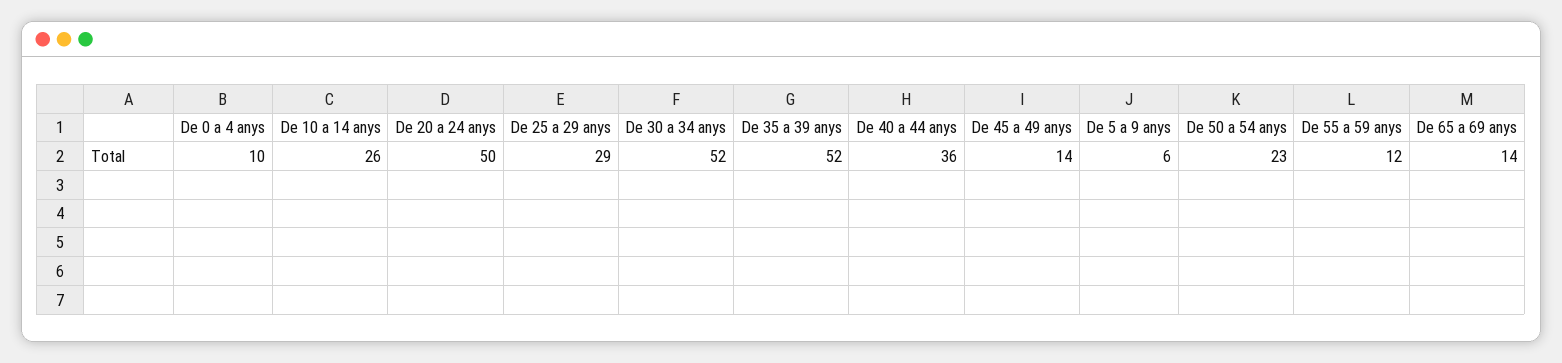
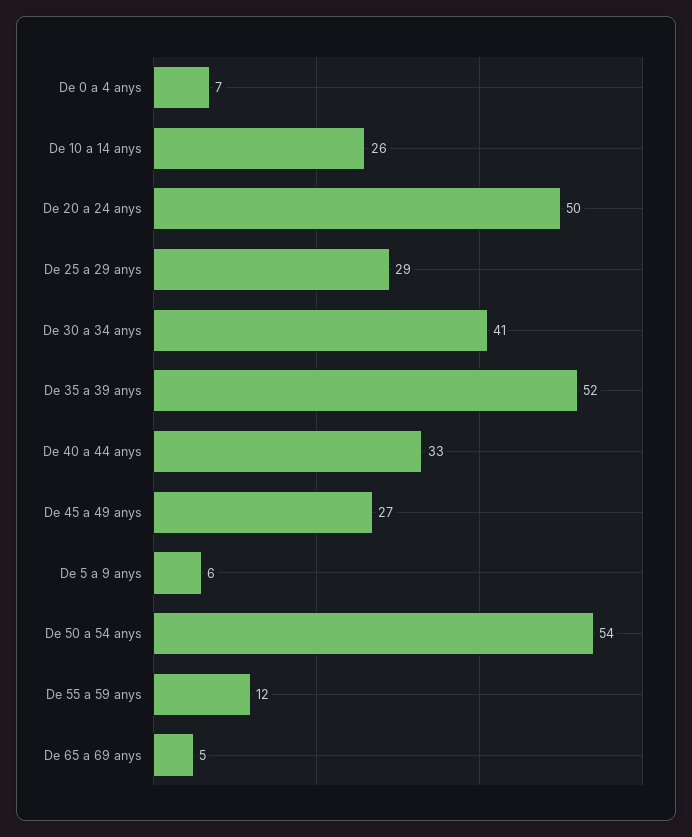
De 0 a 4 anys: 10 -> 7
De 30 a 34 anys: 52 -> 41
De 40 a 44 anys: 36 -> 33
De 45 a 49 anys: 14 -> 27
De 50 a 54 anys: 23 -> 54
De 65 a 69 anys: 14 -> 5

